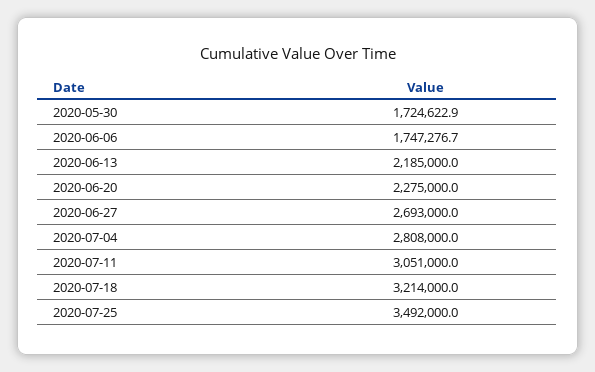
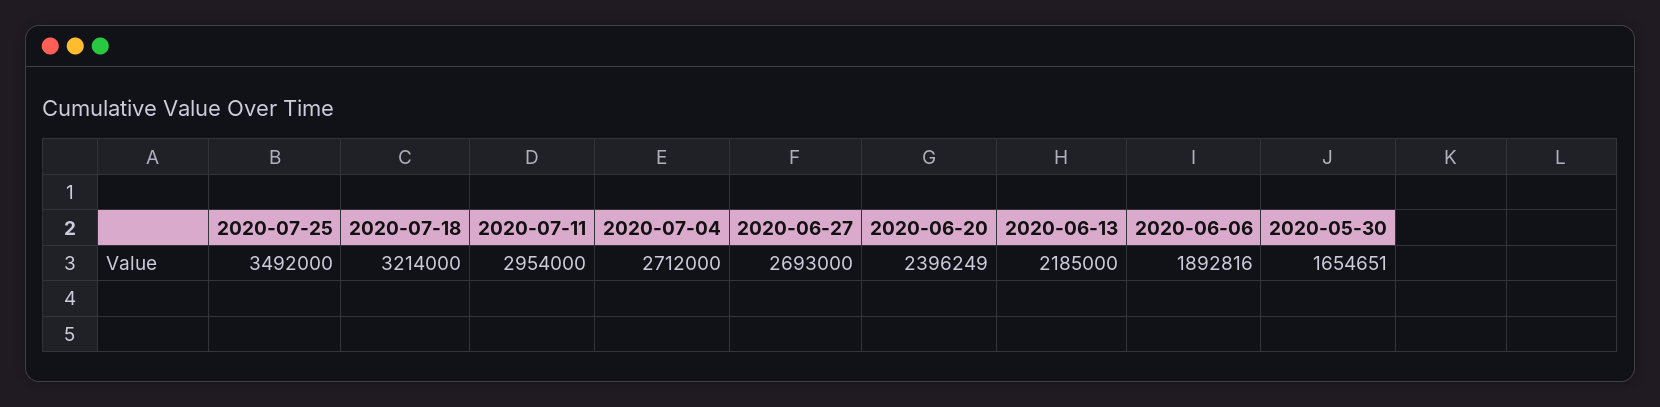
2020-05-30: 1724622.9 -> 1654651
2020-06-06: 1747276.7 -> 1892816
2020-06-20: 2275000 -> 2396249
2020-07-04: 2808000 -> 2712000
2020-07-11: 3051000 -> 2954000

